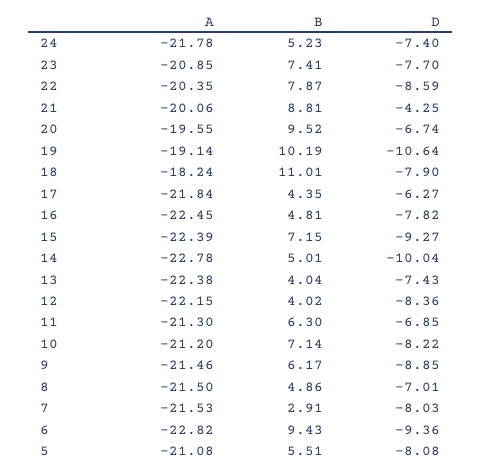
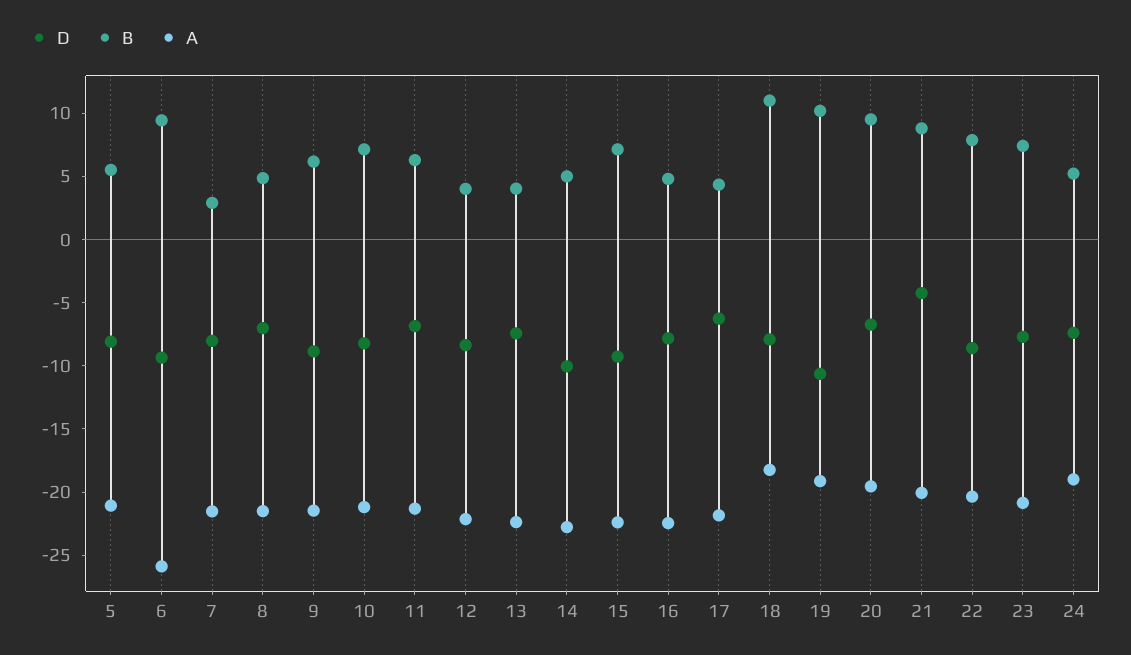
A, 24: -21.78 -> -19
A, 6: -22.82 -> -26

